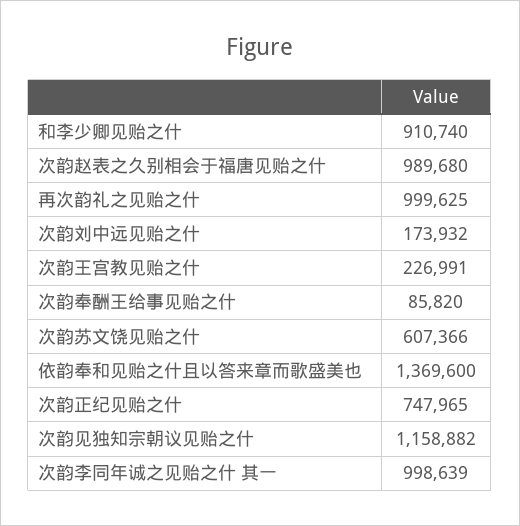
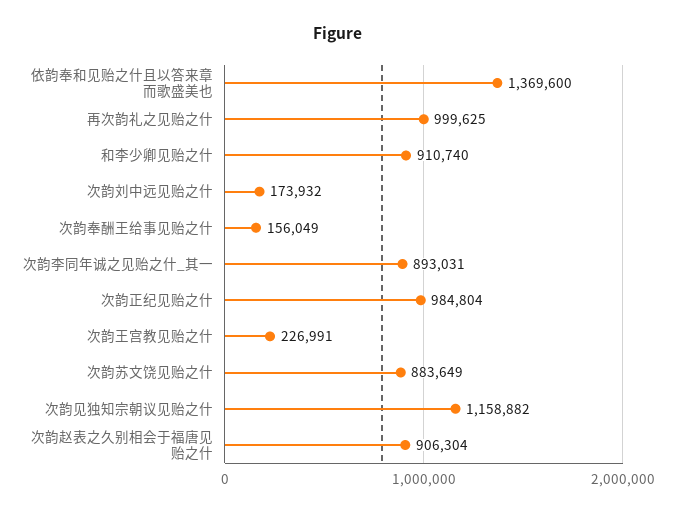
次韵赵表之久别相会于福唐见贻之什: 989680 -> 906304
次韵奉酬王给事见贻之什: 85820 -> 156049
次韵苏文饶见贻之什: 607366 -> 883649
次韵正纪见贻之什: 747965 -> 984804
次韵李同年诚之见贻之什 其一: 998639 -> 893031

